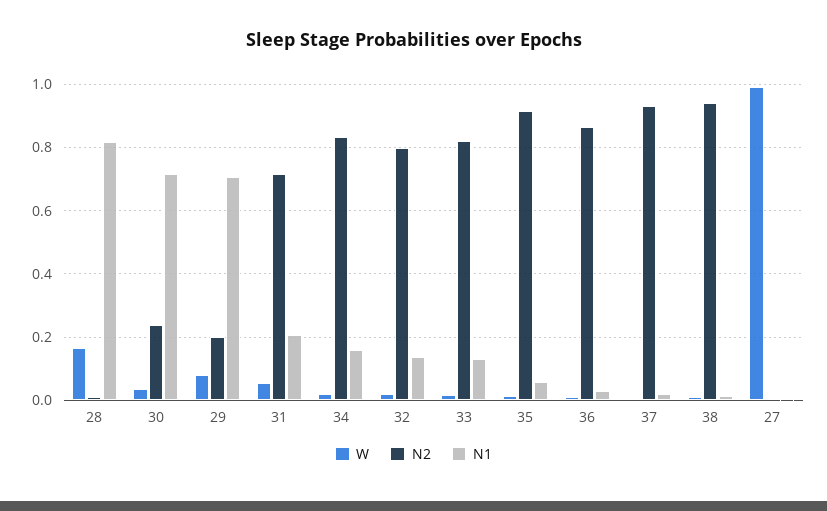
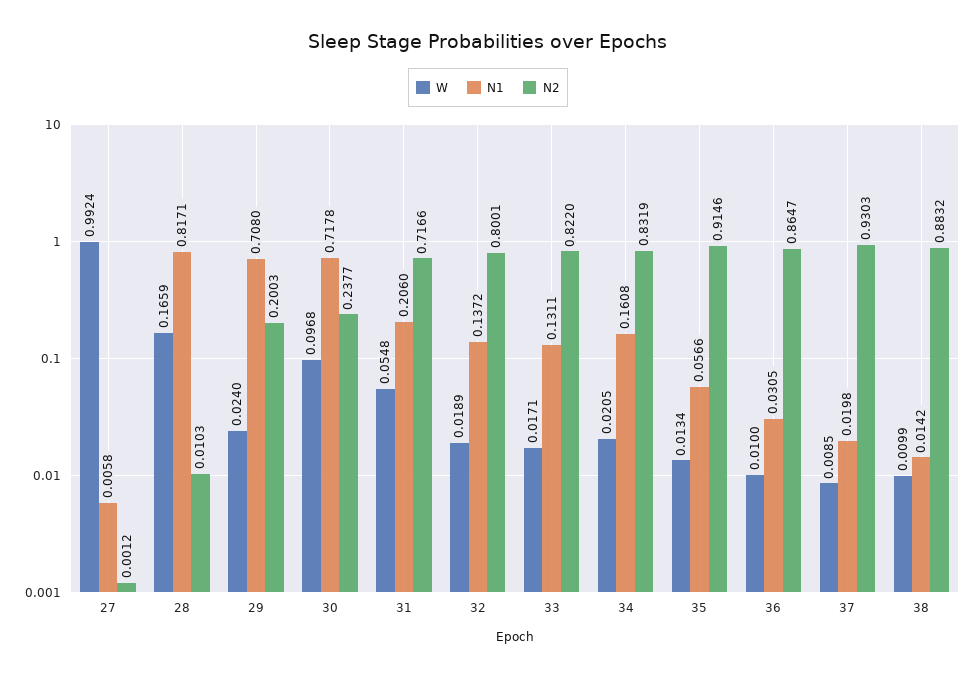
W, 30: 0.04 -> 0.0968
W, 29: 0.08 -> 0.024
N2, 38: 0.94 -> 0.8832

